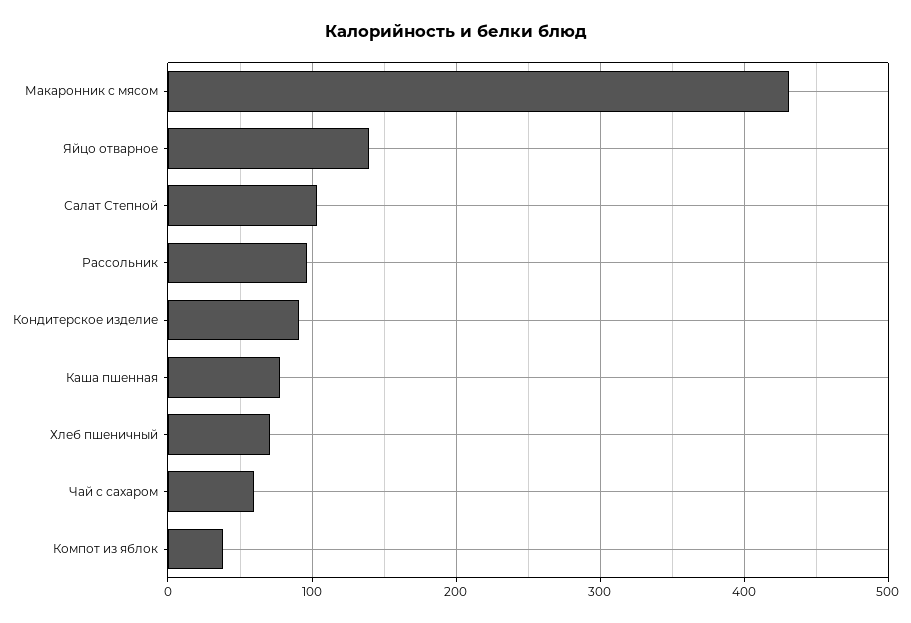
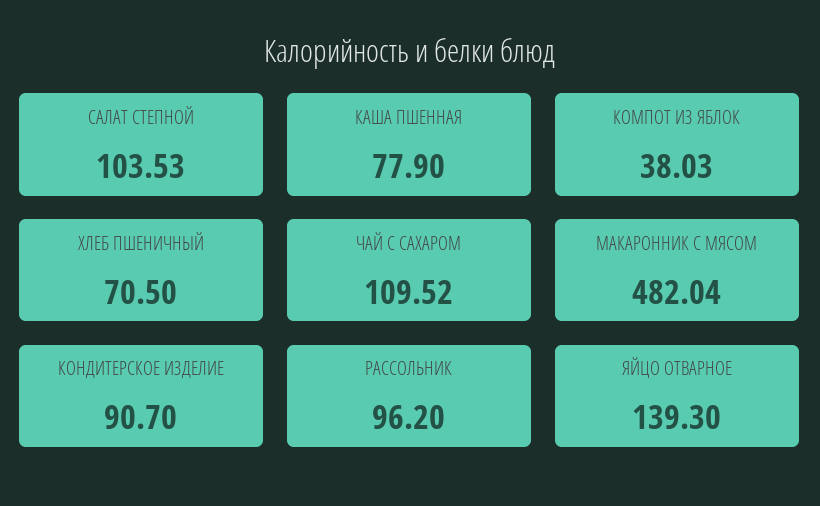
Макаронник с мясом: 430 -> 482.04
Чай с сахаром: 60 -> 109.52

